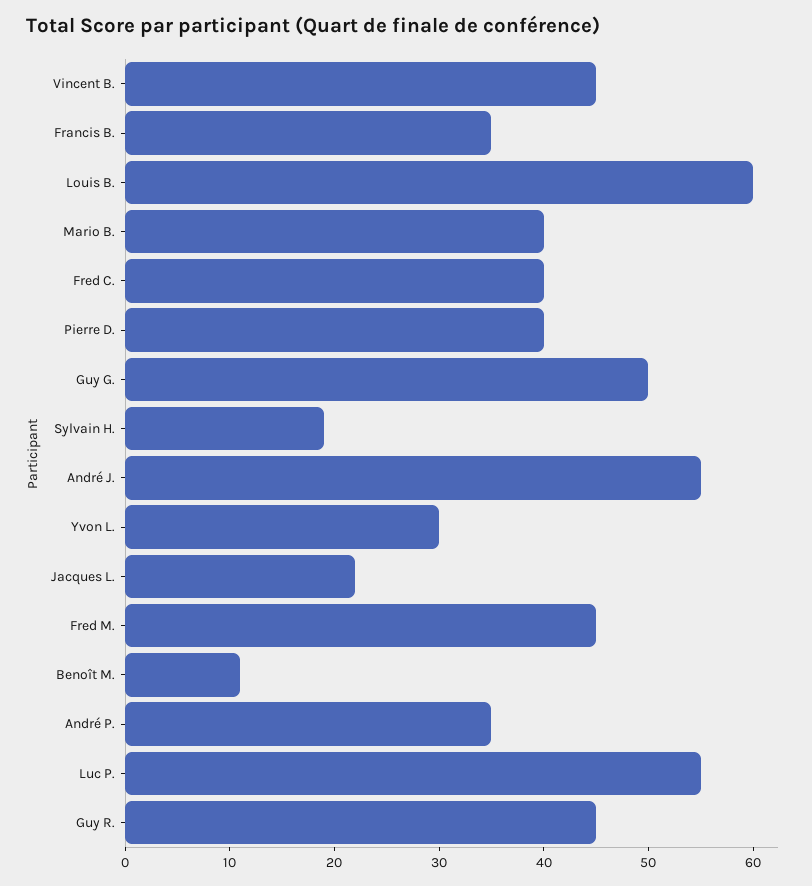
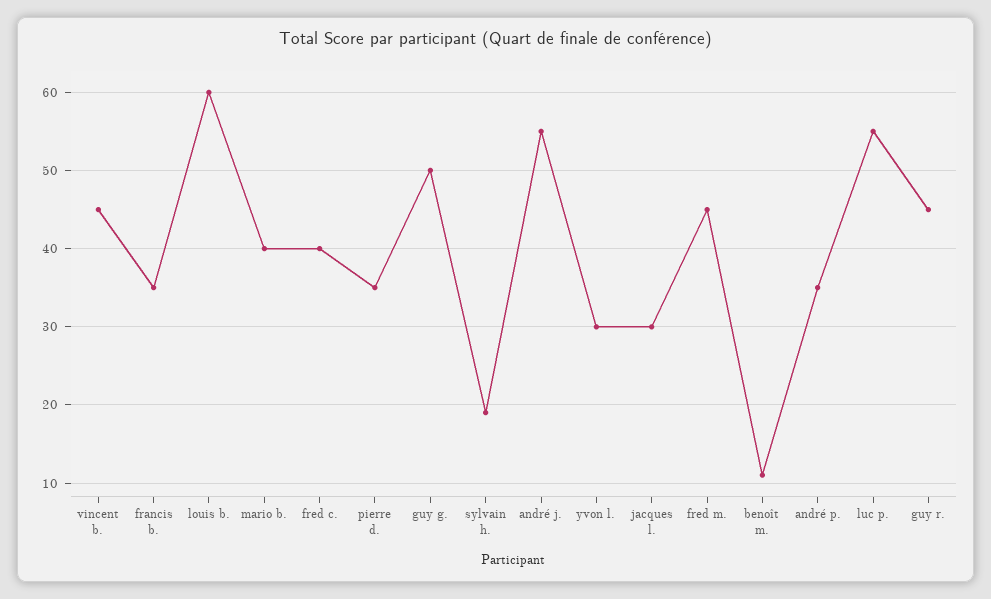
Pierre D.: 40 -> 35
Jacques L.: 22 -> 30

